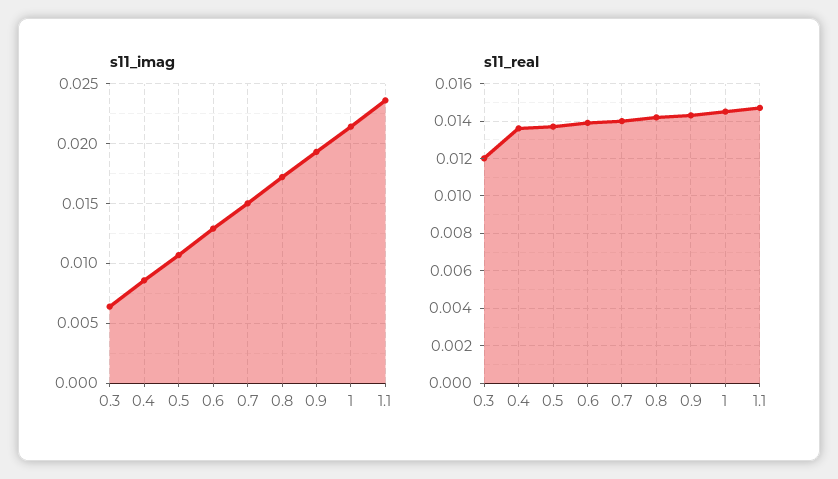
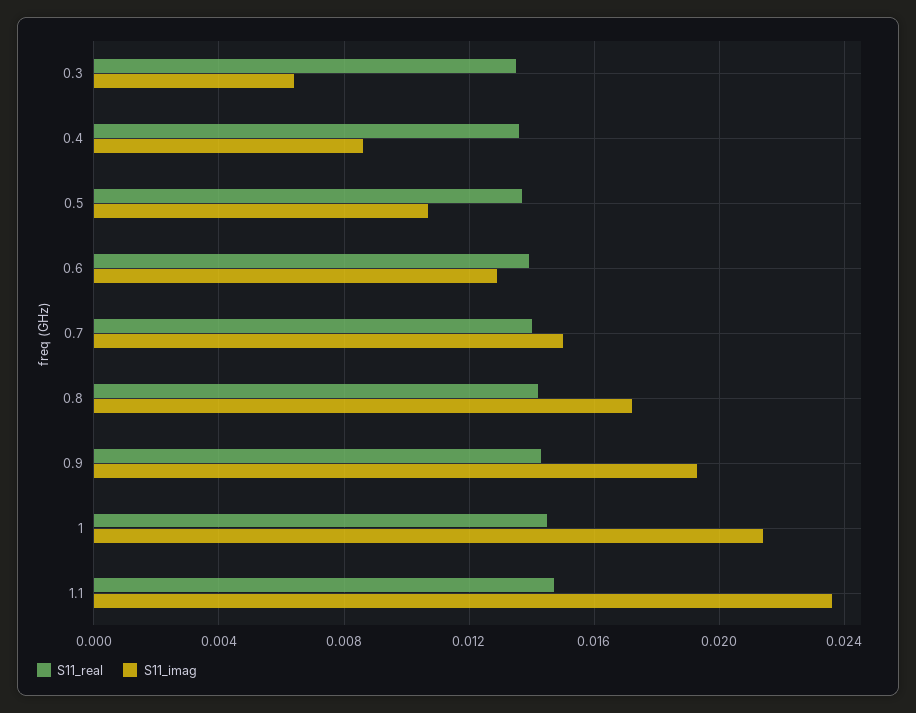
s11_real, 0.3: 0.012 -> 0.0135

